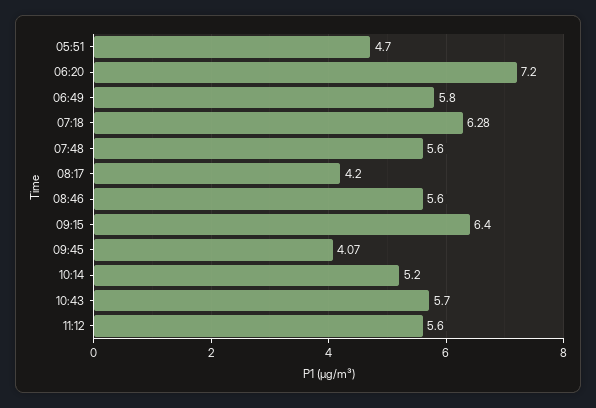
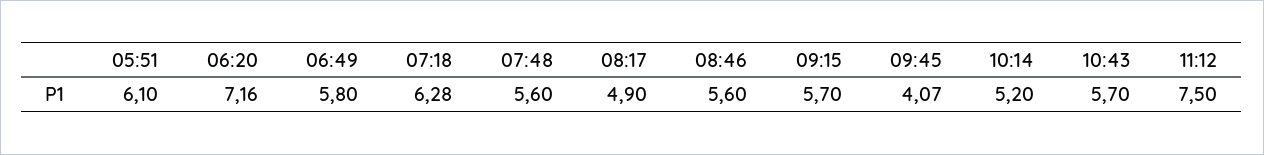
05:51: 4.7 -> 6.1
06:20: 7.2 -> 7.16
08:17: 4.2 -> 4.9
09:15: 6.4 -> 5.7
11:12: 5.6 -> 7.5

